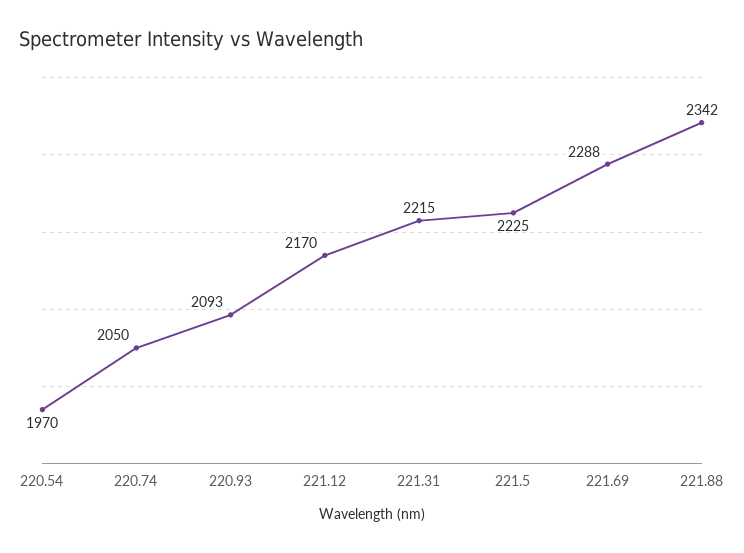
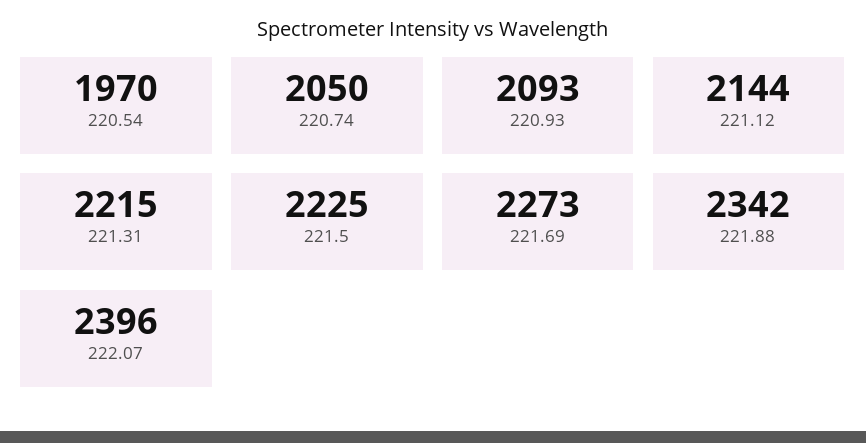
221.12: 2170 -> 2144
221.69: 2288 -> 2273
222.07: none -> 2396

